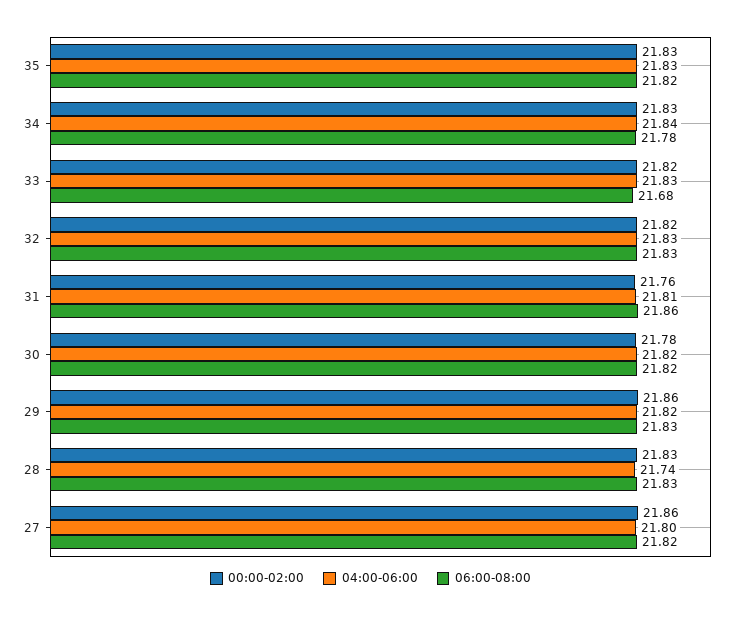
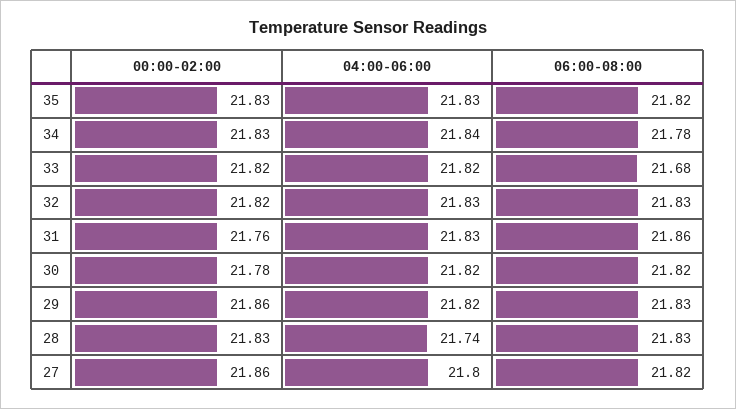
04:00-06:00, 33: 21.83 -> 21.82
04:00-06:00, 31: 21.81 -> 21.83

